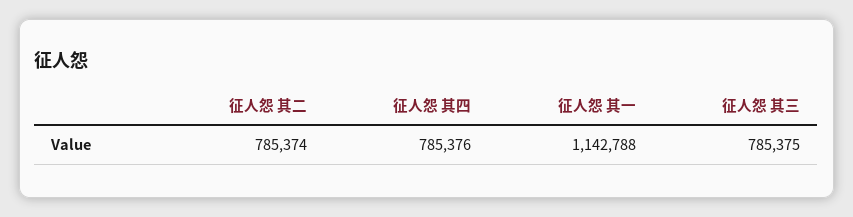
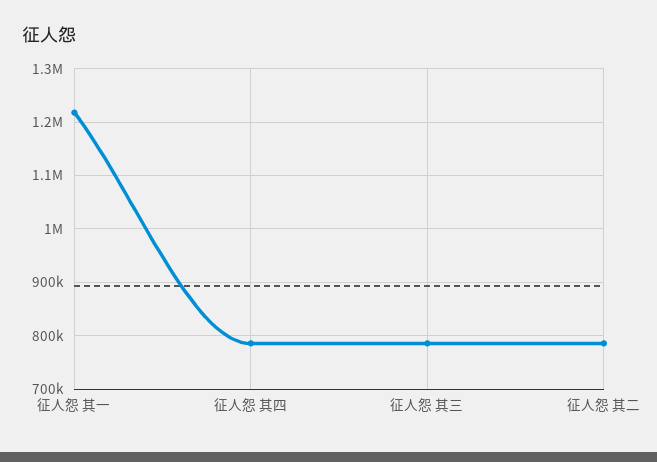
征人怨 其一: 1142788 -> 1220000

